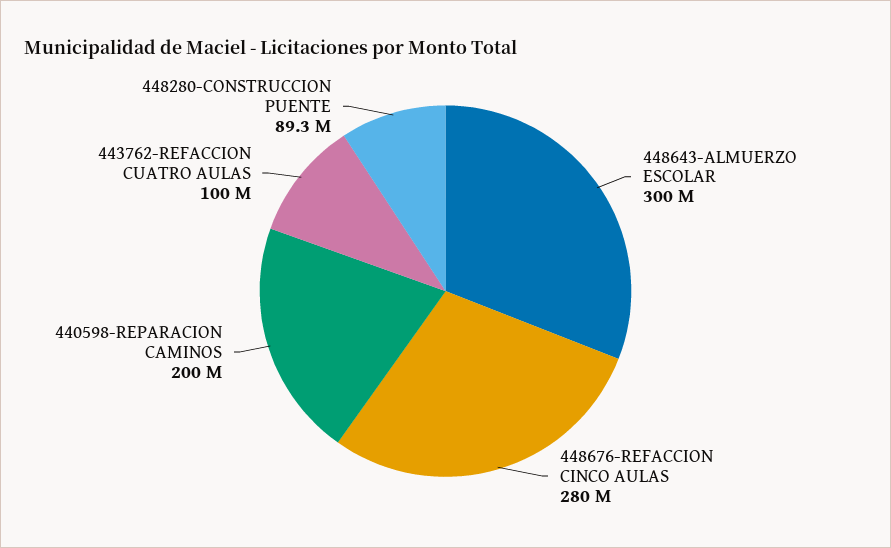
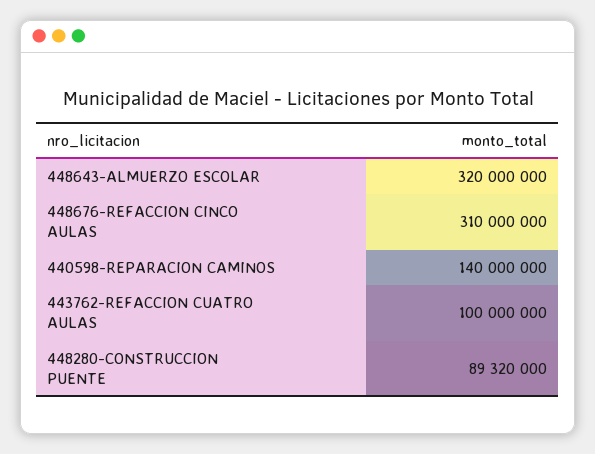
448643-ALMUERZO ESCOLAR: 300000000 -> 320000000
448676-REFACCION CINCO AULAS: 280000000 -> 310000000
440598-REPARACION CAMINOS: 200000000 -> 140000000

